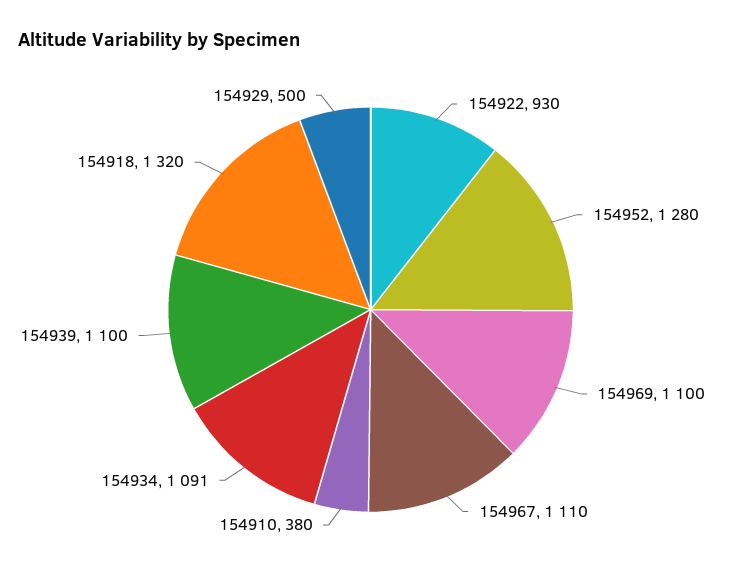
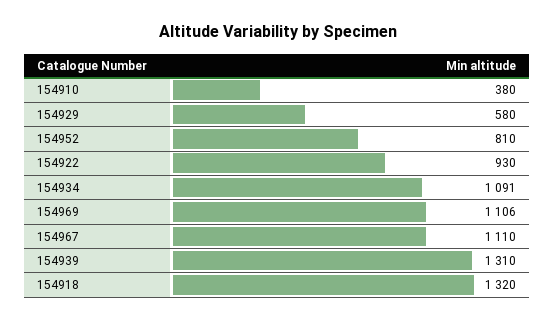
154952: 1280 -> 810
154969: 1100 -> 1106
154939: 1100 -> 1310
154929: 500 -> 580

